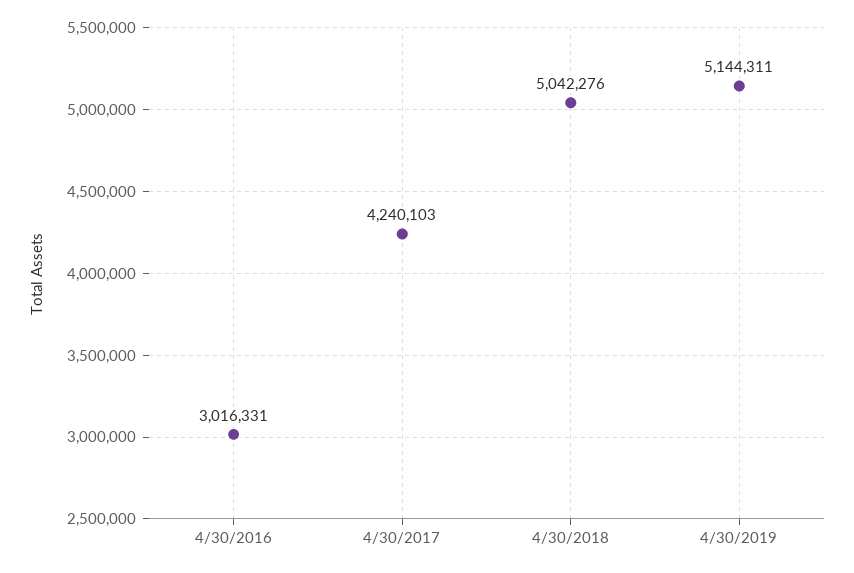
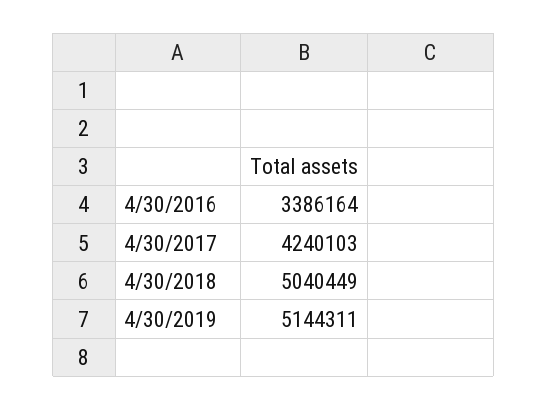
4/30/2016: 3016331 -> 3386164
4/30/2018: 5042276 -> 5040449

